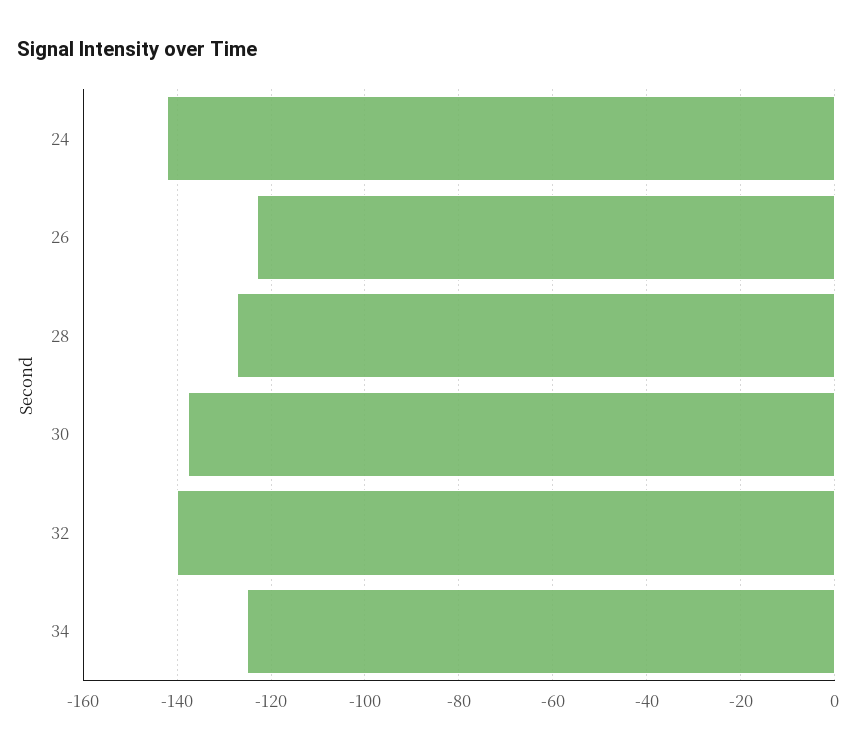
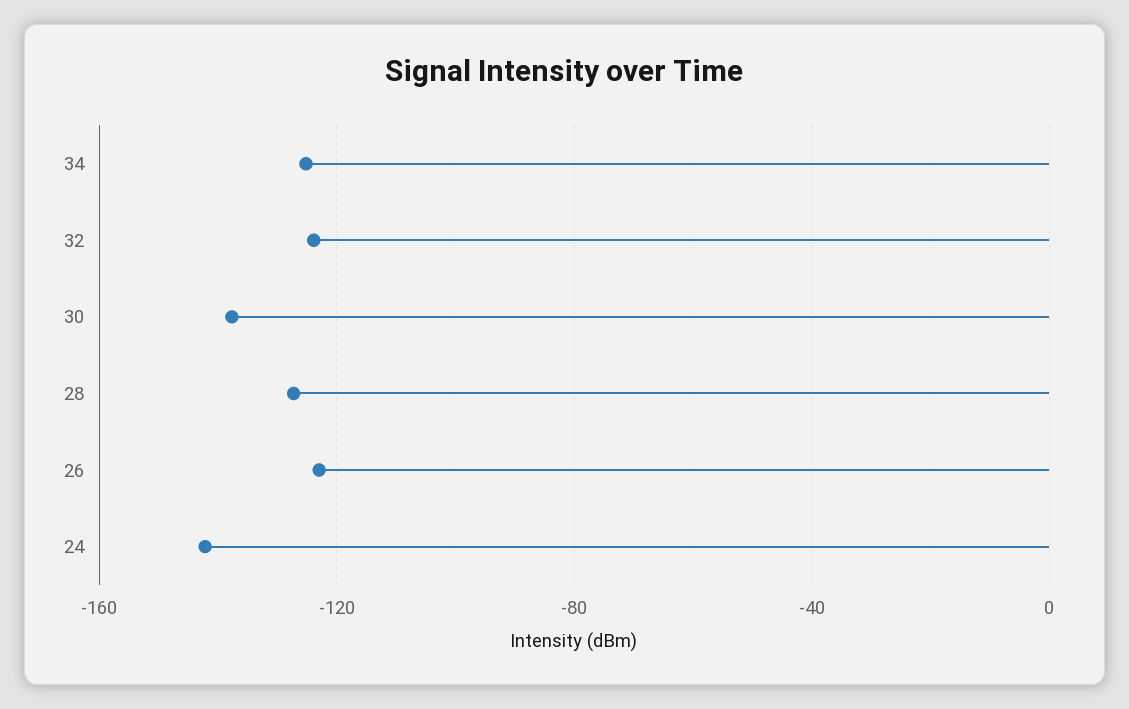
32: -140 -> -125

